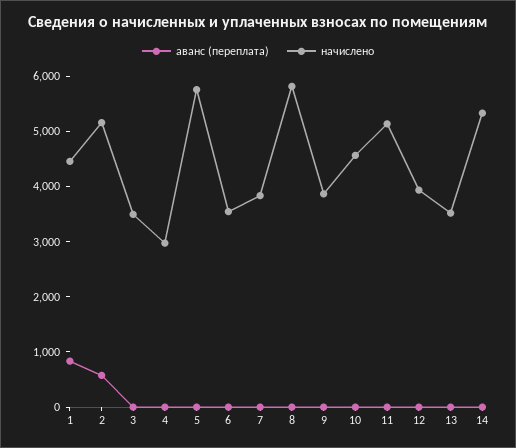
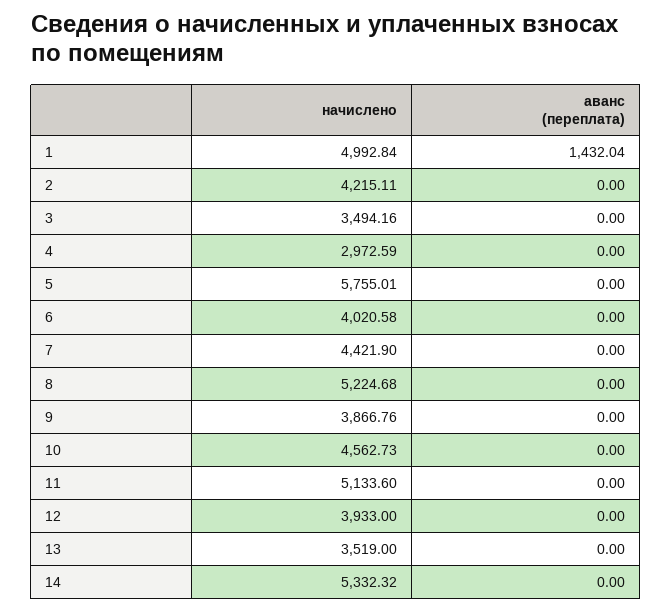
аванс (переплата), 1: 800 -> 1432.04
начислено, 1: 4400 -> 4992.84
аванс (переплата), 2: 600 -> 0
начислено, 2: 5200 -> 4215.11
начислено, 6: 3600 -> 4020.58
начислено, 7: 3800 -> 4421.9
начислено, 8: 5800 -> 5224.68

